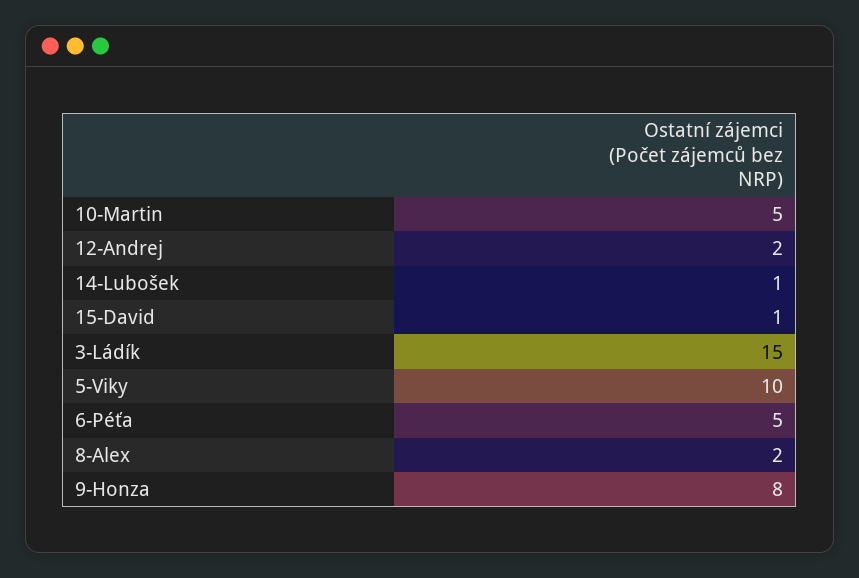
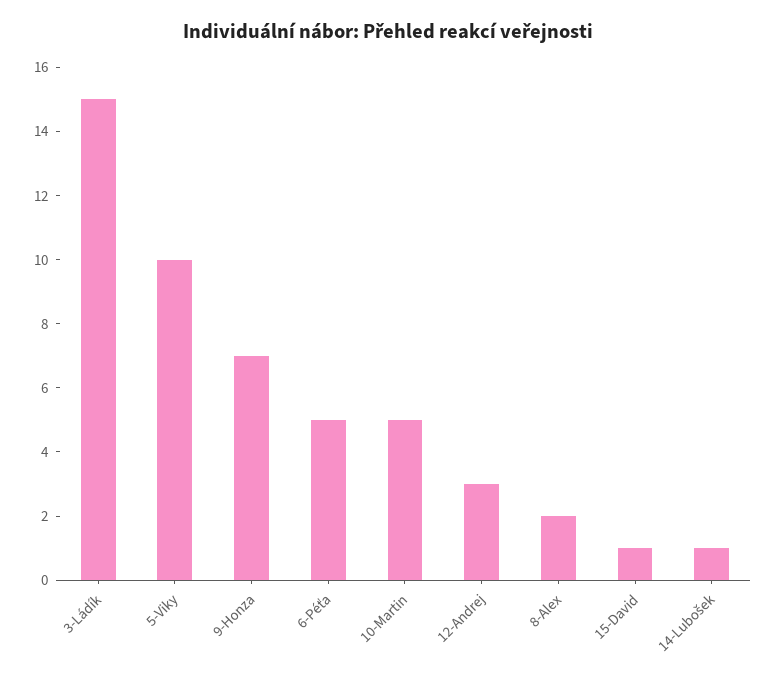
12-Andrej: 2 -> 3
9-Honza: 8 -> 7

